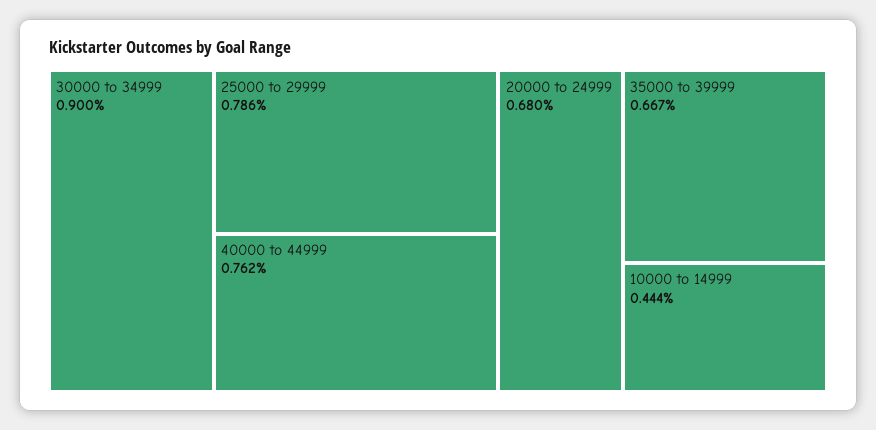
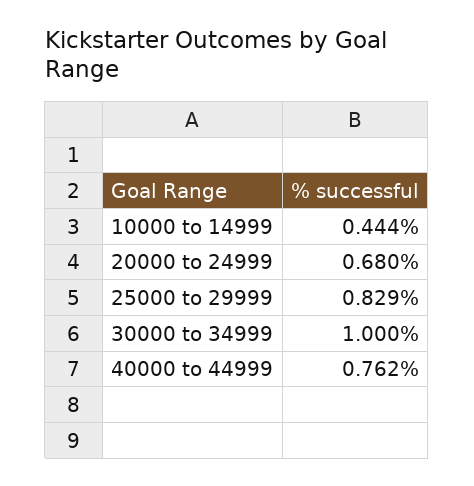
30000 to 34999: 0.9 -> 1
25000 to 29999: 0.786 -> 0.829
35000 to 39999: 0.667 -> none

